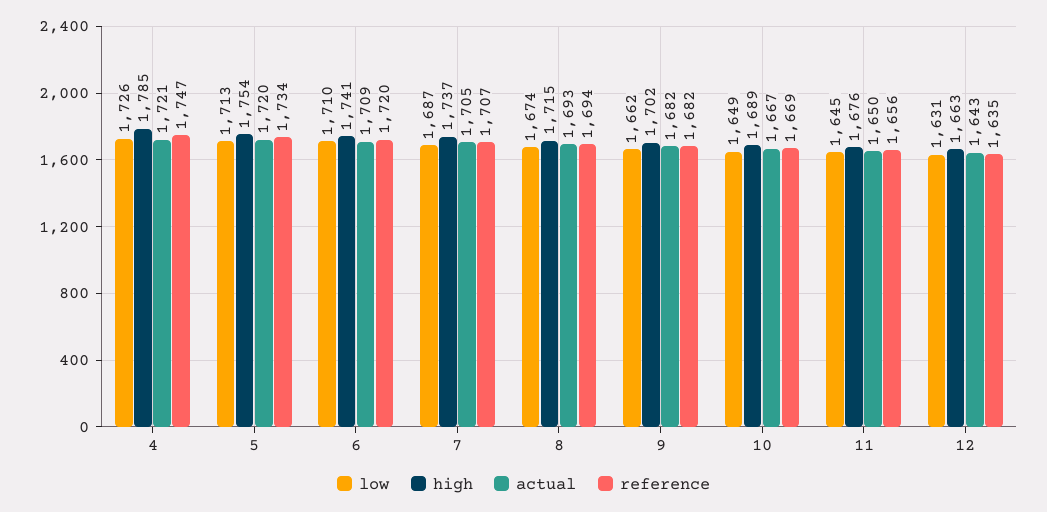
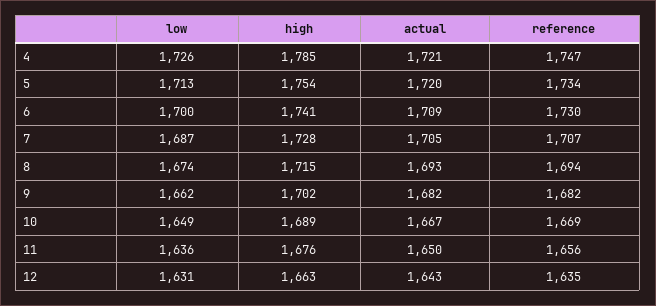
low, 6: 1710 -> 1700
reference, 6: 1720 -> 1730
high, 7: 1737 -> 1728
low, 11: 1645 -> 1636

